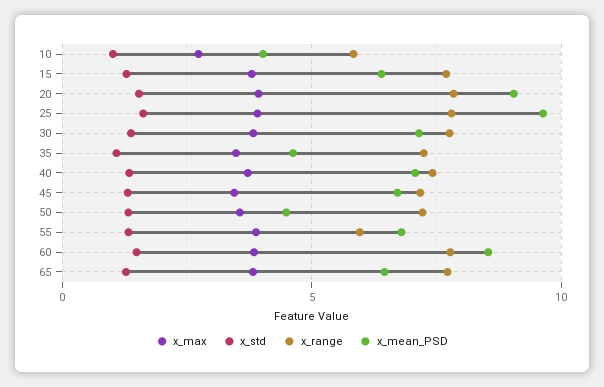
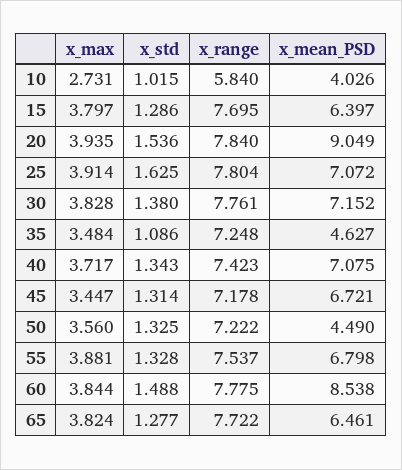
x_mean_PSD, 25: 9.5 -> 7.072
x_range, 55: 6 -> 7.537

